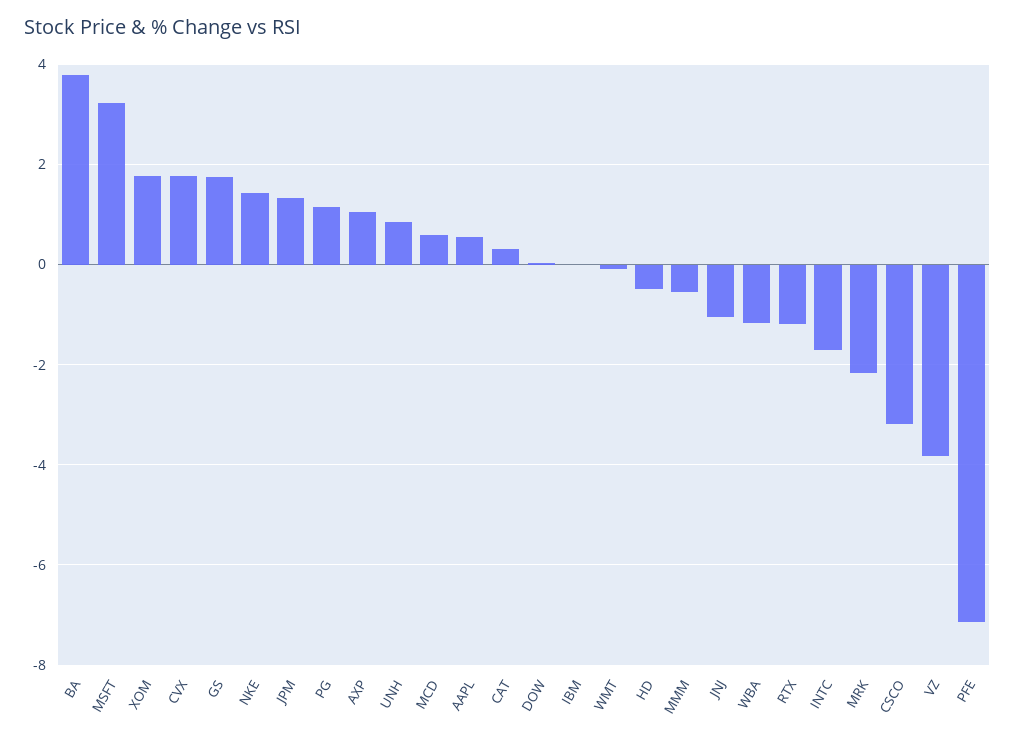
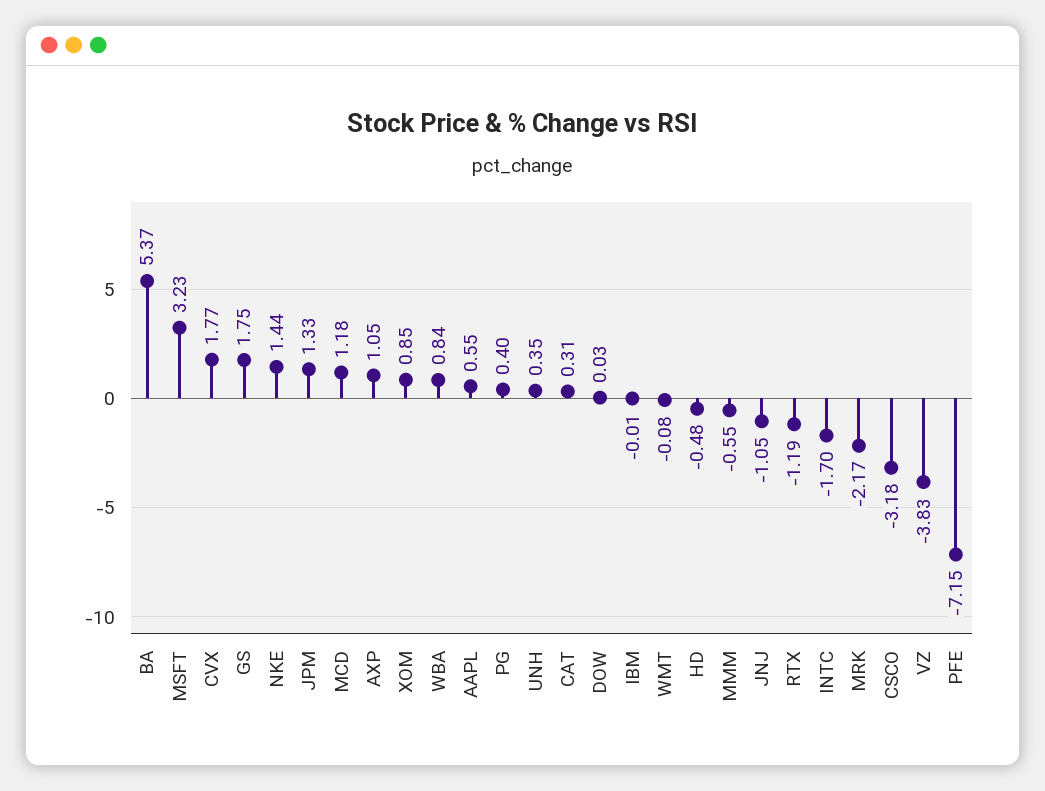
BA: 3.8 -> 5.37
XOM: 1.8 -> 0.85
PG: 1.2 -> 0.4
UNH: 0.8 -> 0.35
MCD: 0.6 -> 1.18
WBA: -1.2 -> 0.84

